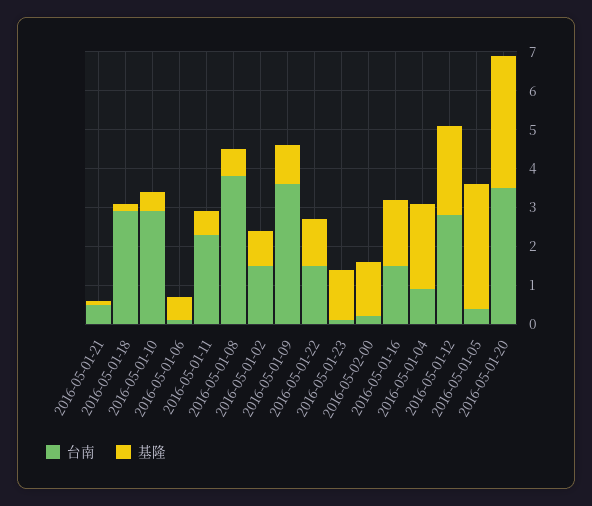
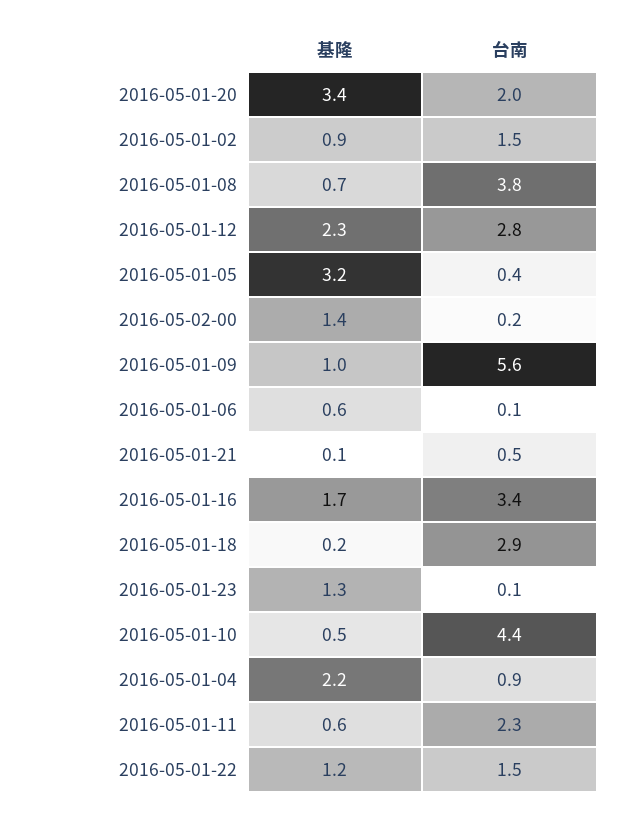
台南, 2016-05-01-10: 3 -> 4.4
台南, 2016-05-01-09: 3.5 -> 5.6
台南, 2016-05-01-16: 1.5 -> 3.4
台南, 2016-05-01-20: 3.5 -> 2

